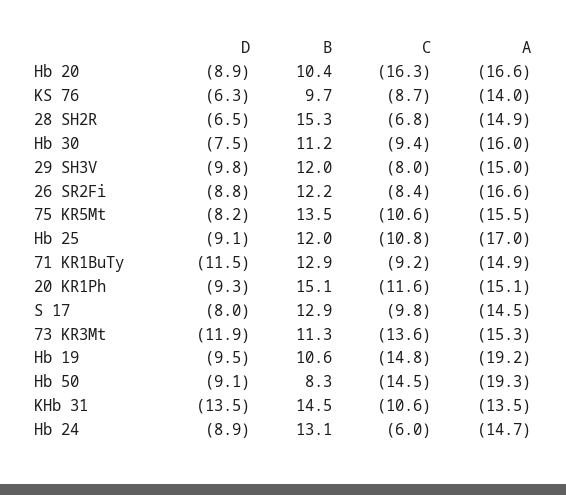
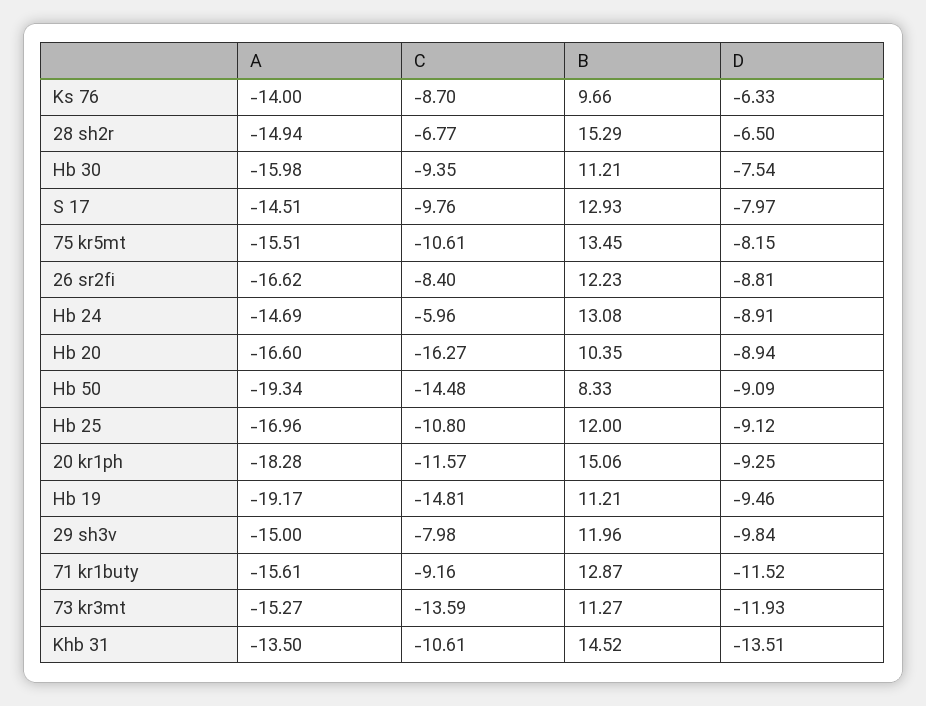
A, 71 KR1BuTy: -14.9 -> -15.61
A, 20 KR1Ph: -15.1 -> -18.28
B, Hb 19: 10.6 -> 11.21

